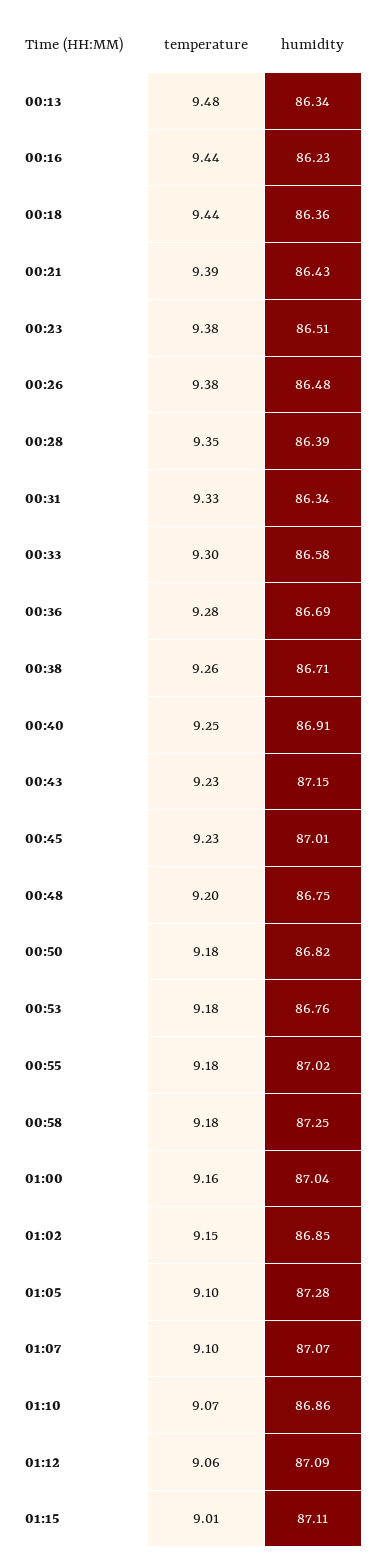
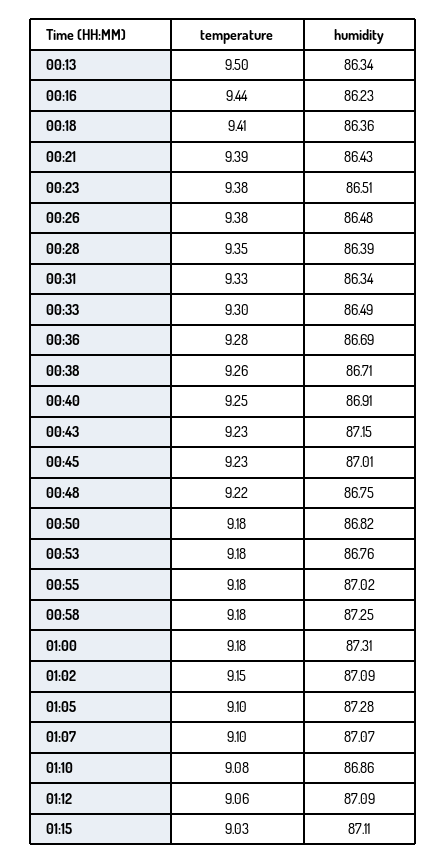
temperature, 00:13: 9.48 -> 9.5
temperature, 00:18: 9.44 -> 9.41
humidity, 00:33: 86.58 -> 86.49
temperature, 00:48: 9.2 -> 9.22
temperature, 01:00: 9.16 -> 9.18
humidity, 01:00: 87.04 -> 87.31
humidity, 01:02: 86.85 -> 87.09
temperature, 01:10: 9.07 -> 9.08
temperature, 01:15: 9.01 -> 9.03

